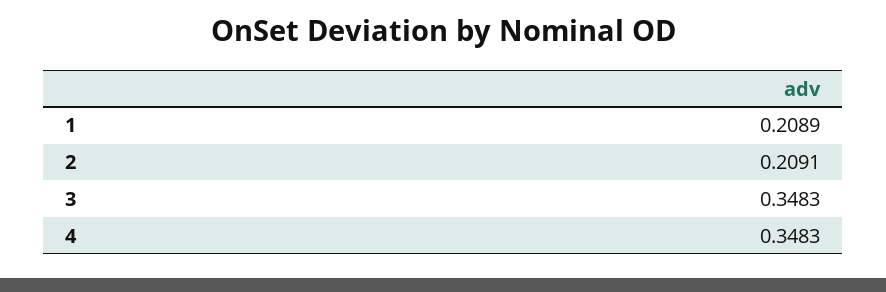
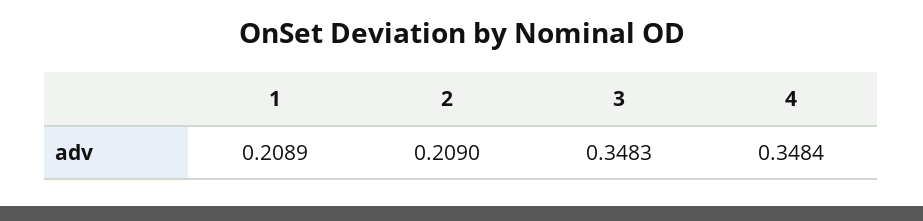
2: 0.2091 -> 0.209
4: 0.3483 -> 0.3484

